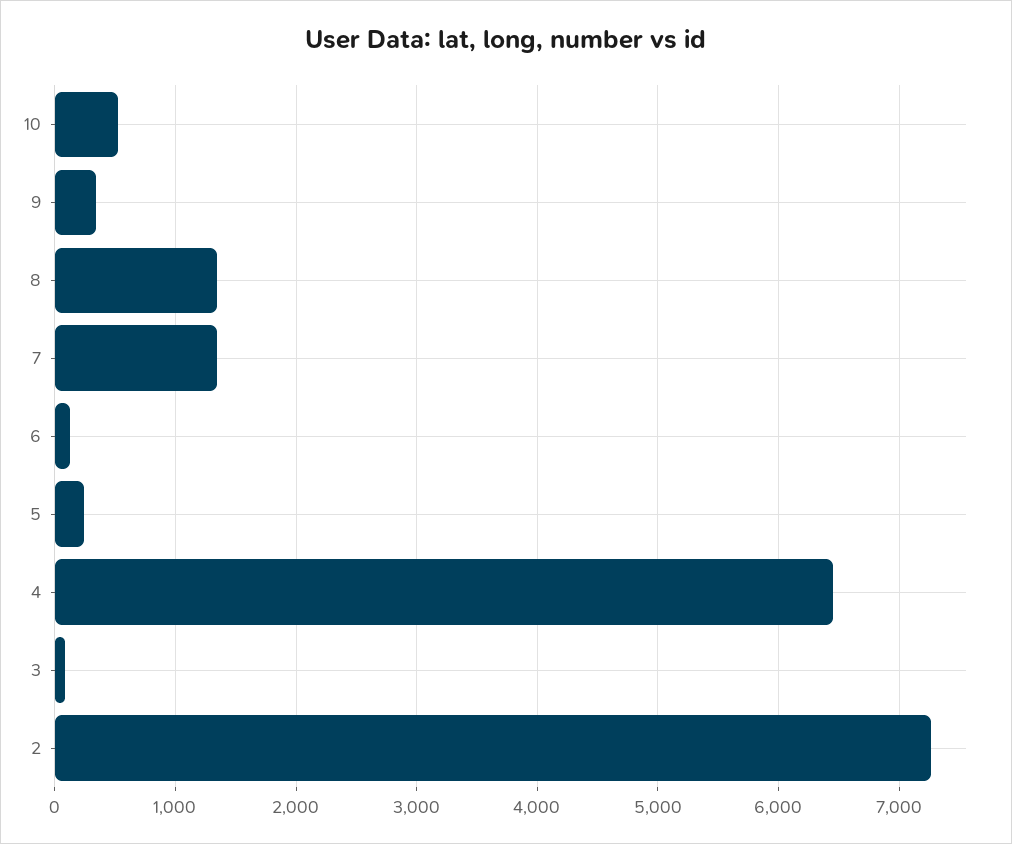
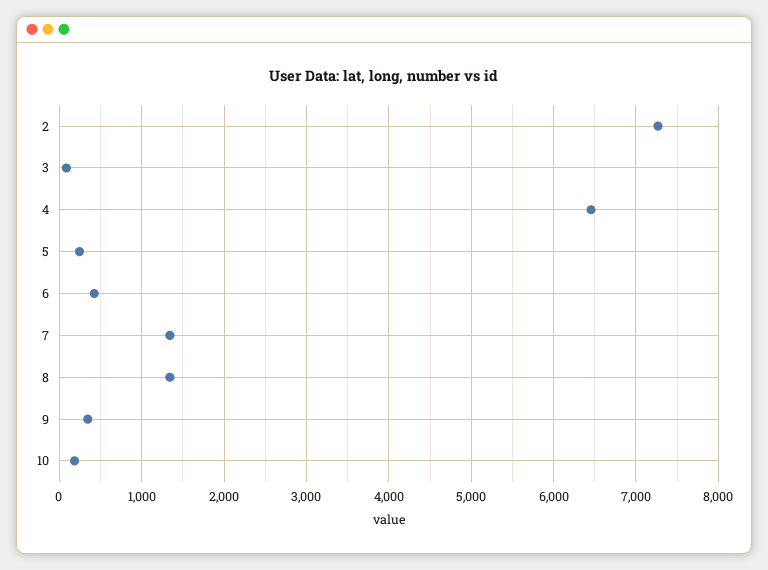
10: 500 -> 200
6: 100 -> 400

